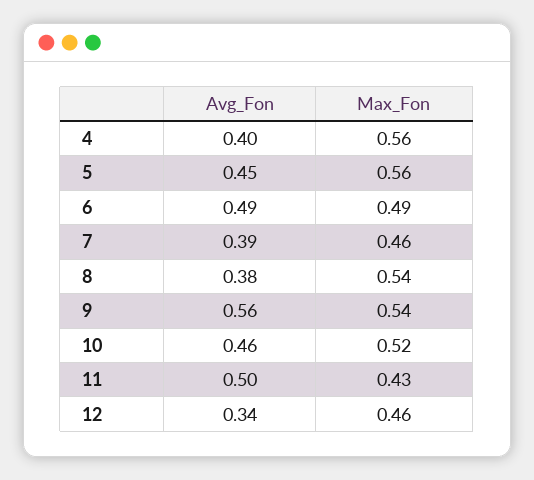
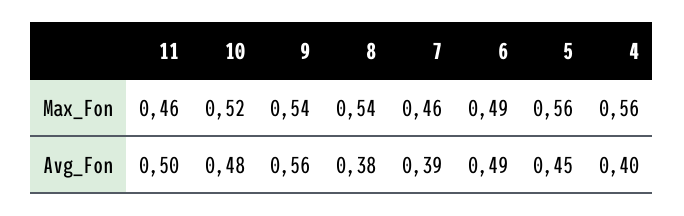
Avg_Fon, 10: 0.46 -> 0.48
Max_Fon, 11: 0.43 -> 0.46
Avg_Fon, 12: 0.34 -> none
Max_Fon, 12: 0.46 -> none

